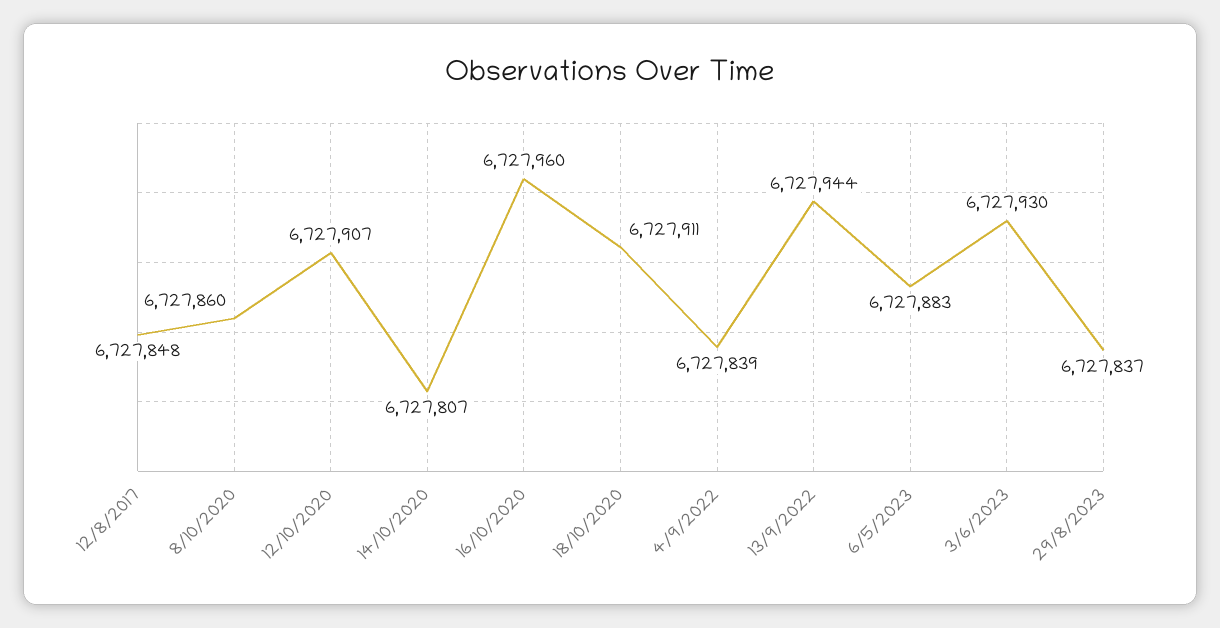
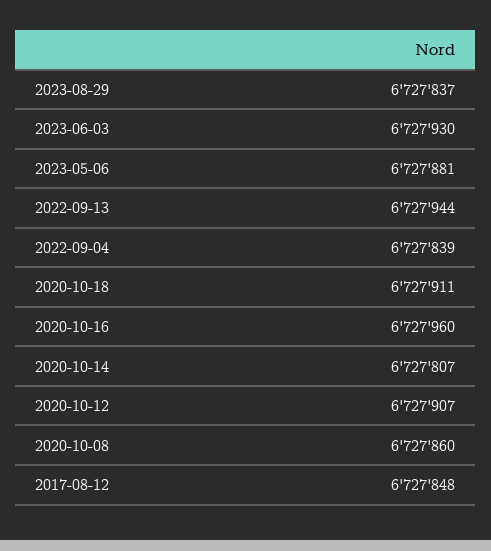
6/5/2023: 6727883 -> 6727881

